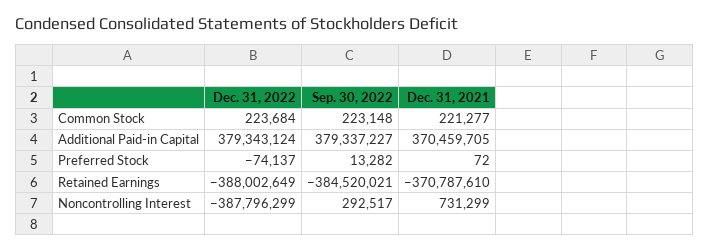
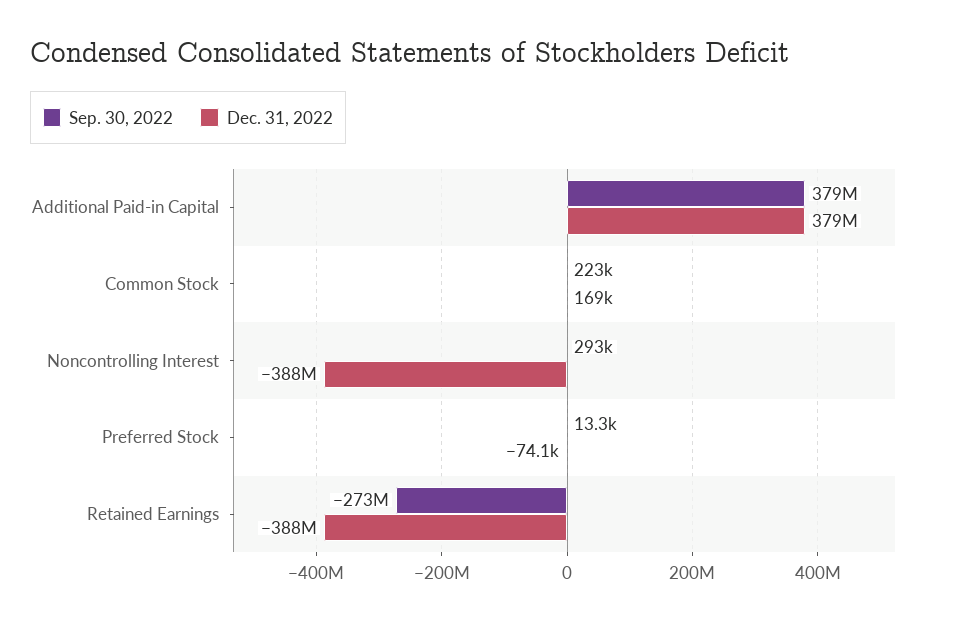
Dec. 31, 2022, Common Stock: 223684 -> 169000
Dec. 31, 2021, Common Stock: 221277 -> none
Dec. 31, 2021, Additional Paid-in Capital: 370459705 -> none
Dec. 31, 2021, Preferred Stock: 72 -> none
Sep. 30, 2022, Retained Earnings: -384520021 -> -273000000
Dec. 31, 2021, Retained Earnings: -370787610 -> none
Dec. 31, 2021, Noncontrolling Interest: 731299 -> none

